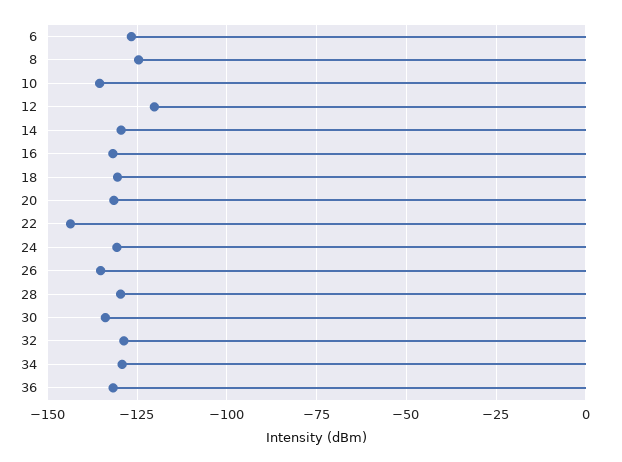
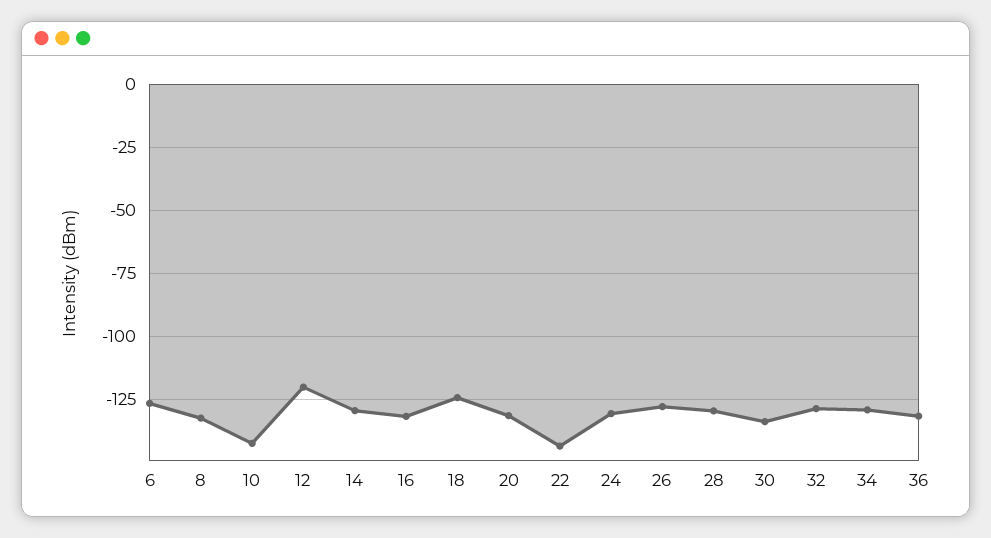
8: -125 -> -132.5
10: -135 -> -142.5
18: -130 -> -125
26: -135 -> -127.5

